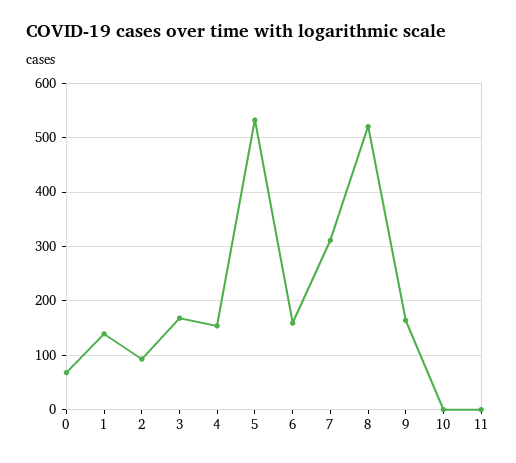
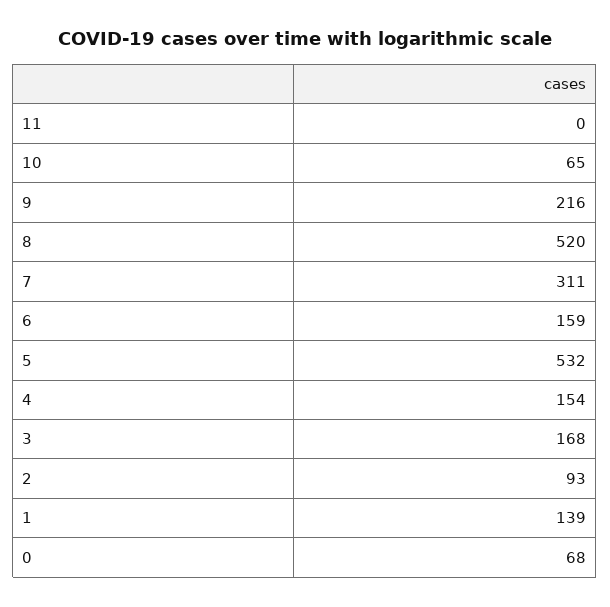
9: 160 -> 216
10: 0 -> 65

